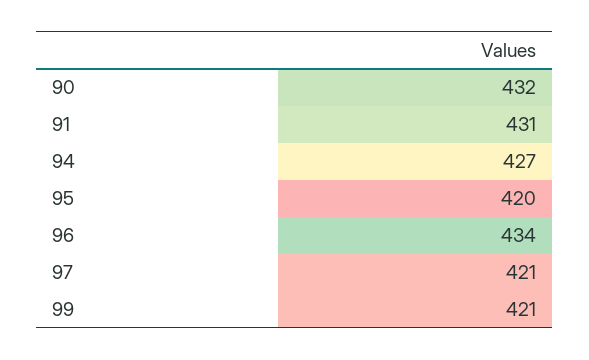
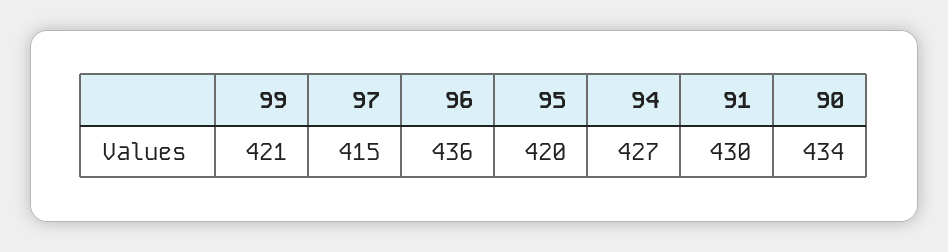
90: 432 -> 434
91: 431 -> 430
96: 434 -> 436
97: 421 -> 415

